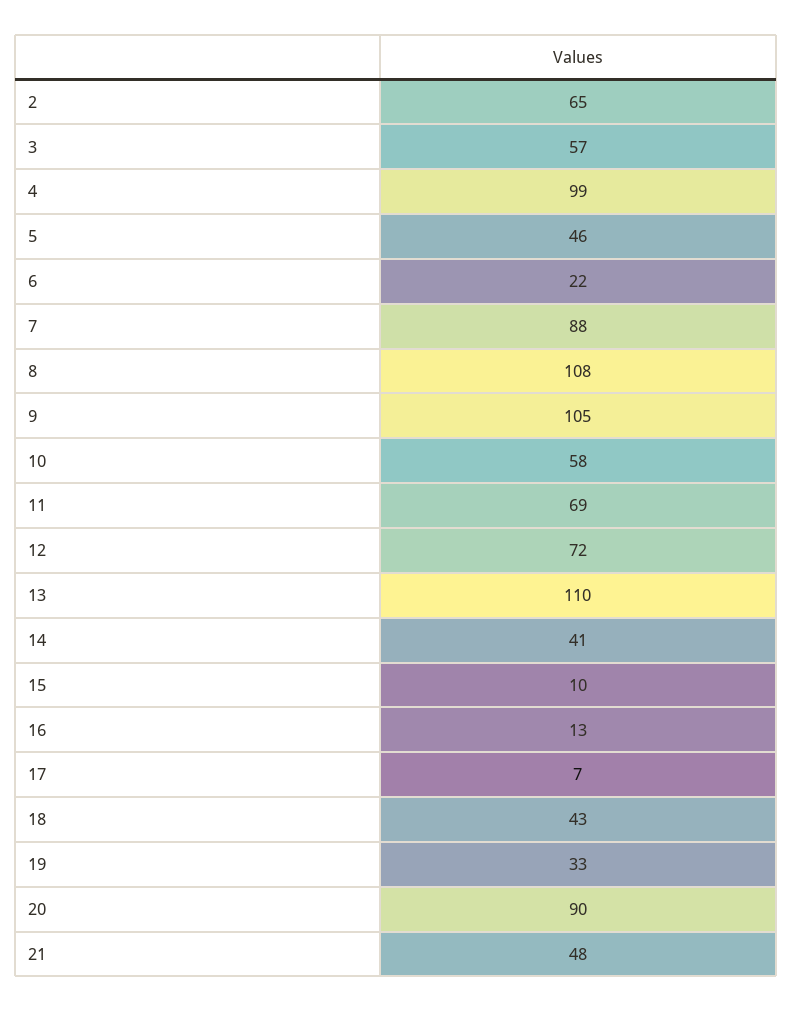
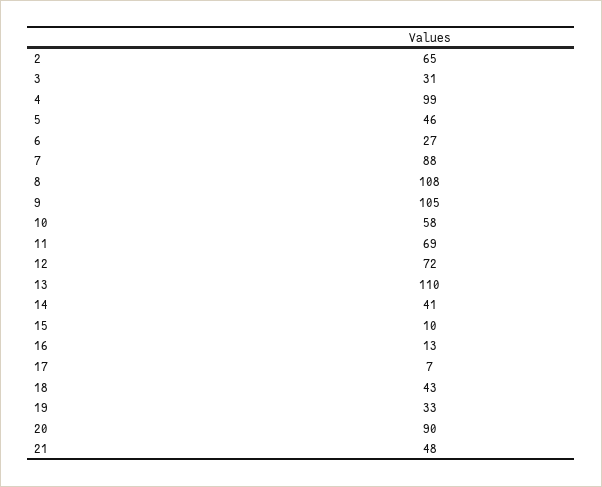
3: 57 -> 31
6: 22 -> 27

